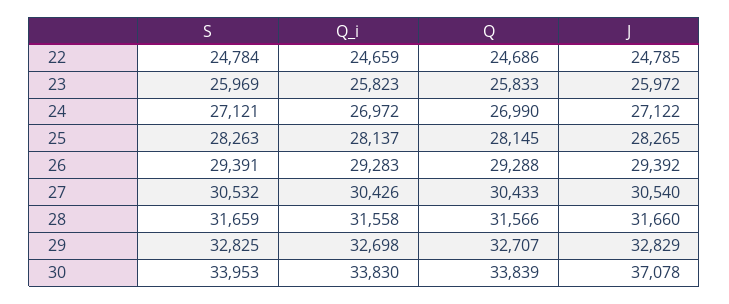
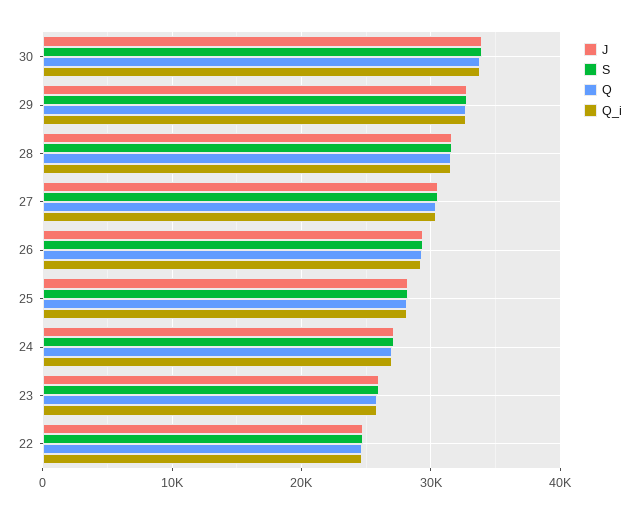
J, 30: 37078 -> 34000

